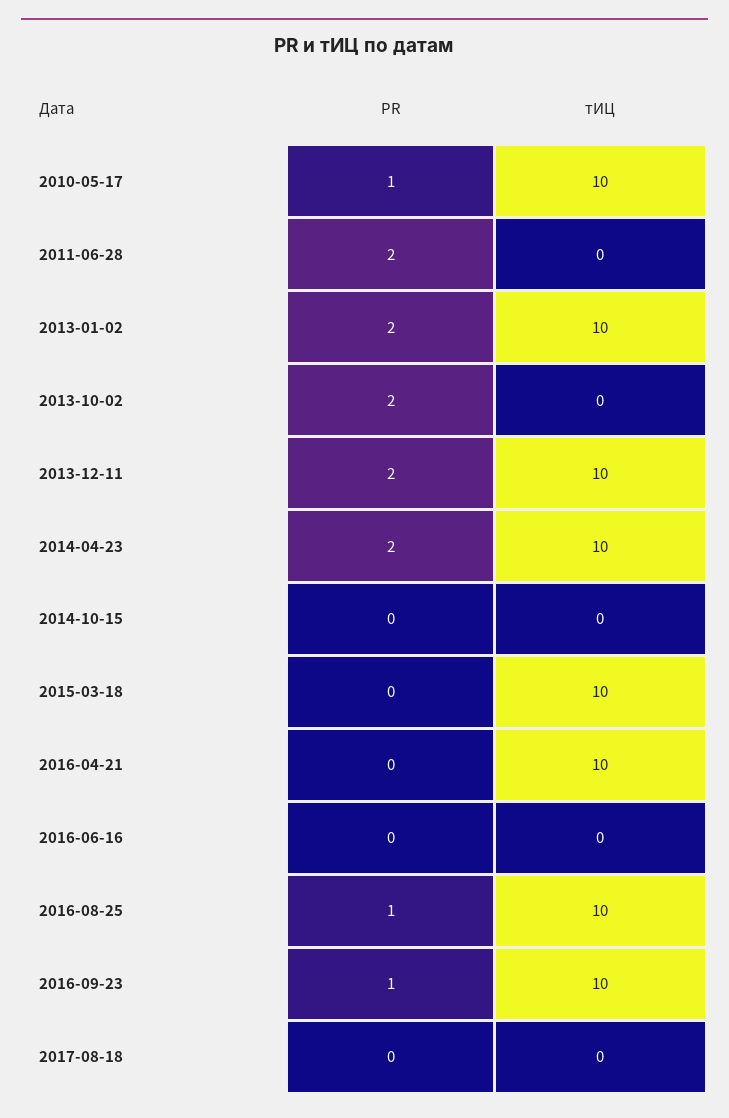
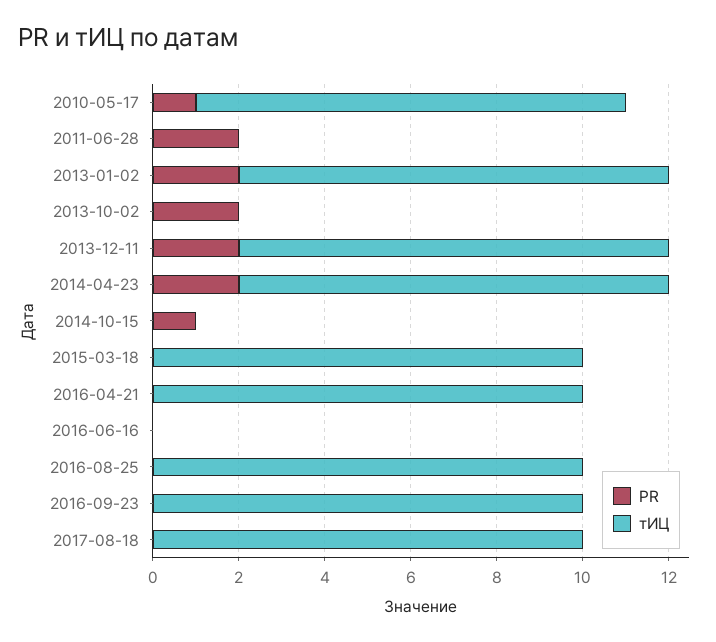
PR, 2014-10-15: 0 -> 1
PR, 2016-08-25: 1 -> 0
PR, 2016-09-23: 1 -> 0
тИЦ, 2017-08-18: 0 -> 10

